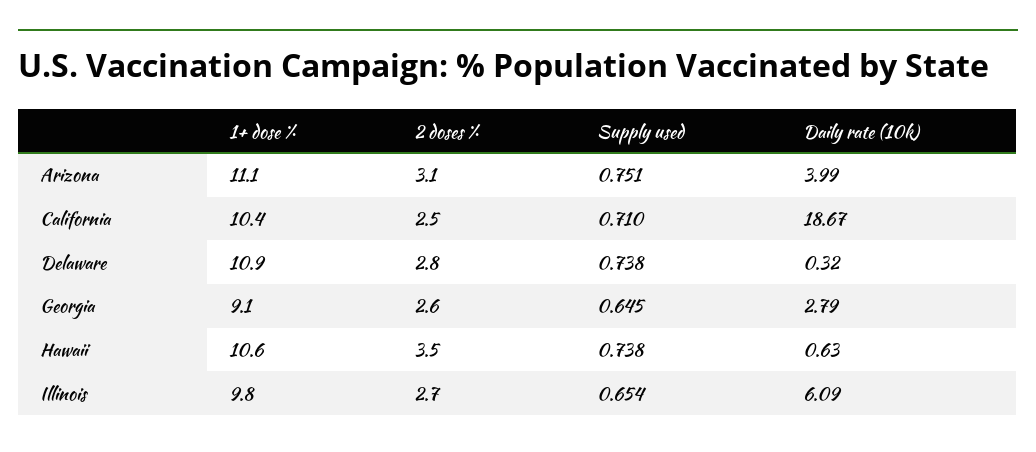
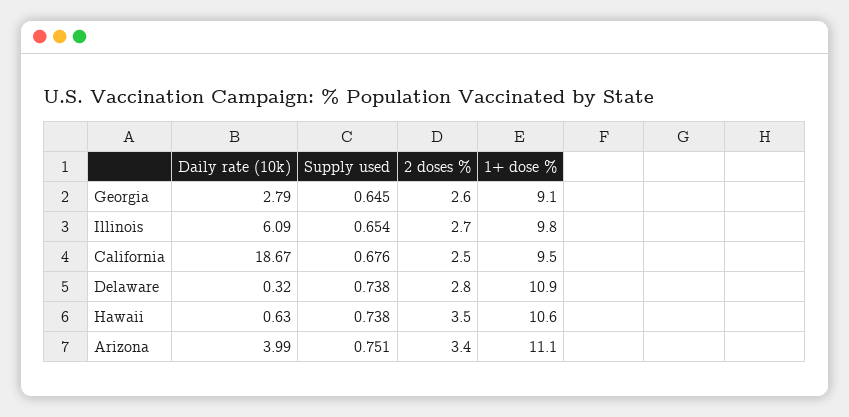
2 doses %, Arizona: 3.1 -> 3.4
1+ dose %, California: 10.4 -> 9.5
Supply used, California: 0.71 -> 0.676

